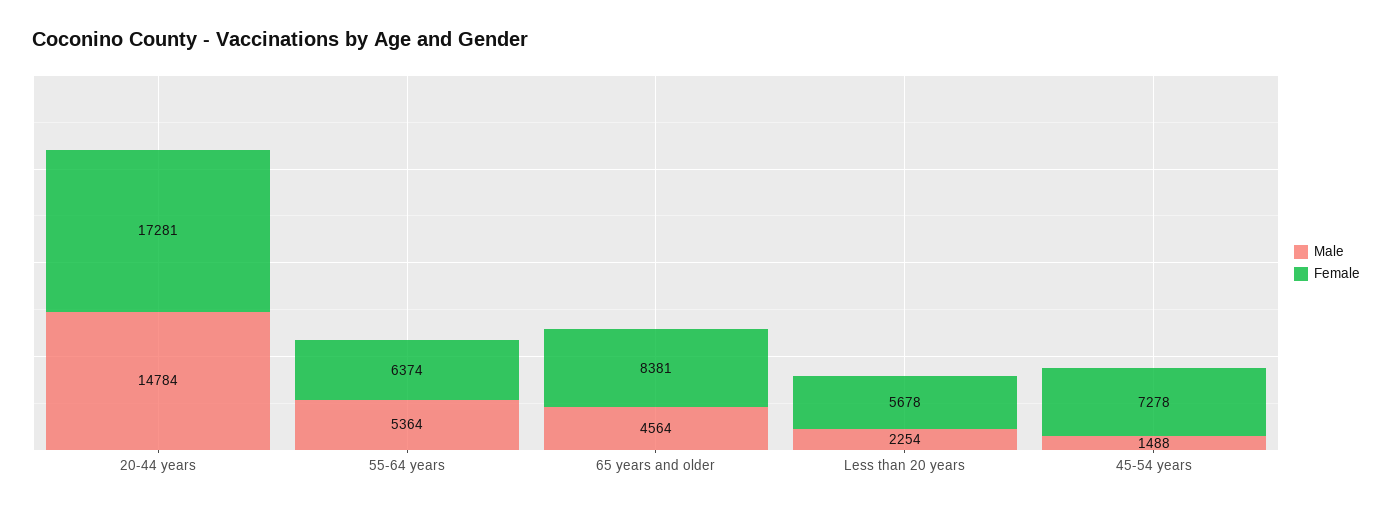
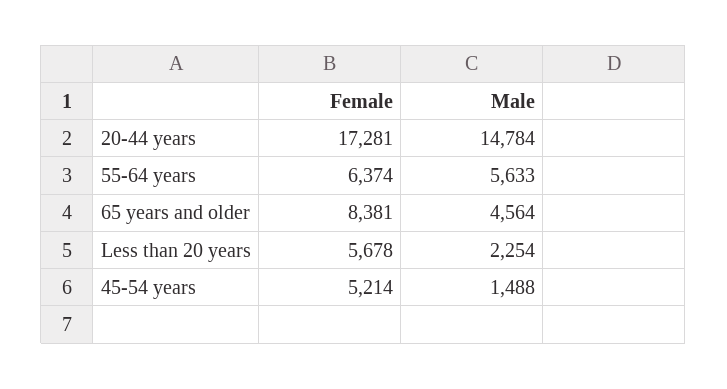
Male, 55-64 years: 5364 -> 5633
Female, 45-54 years: 7278 -> 5214

